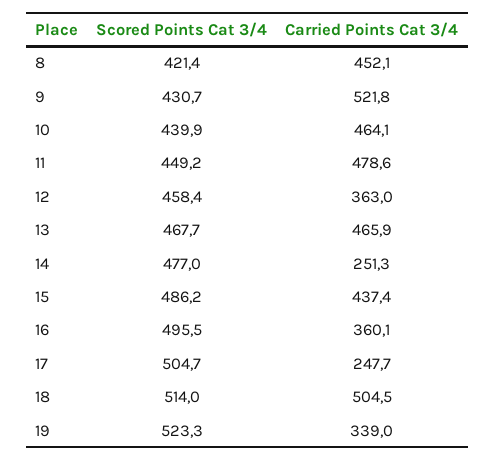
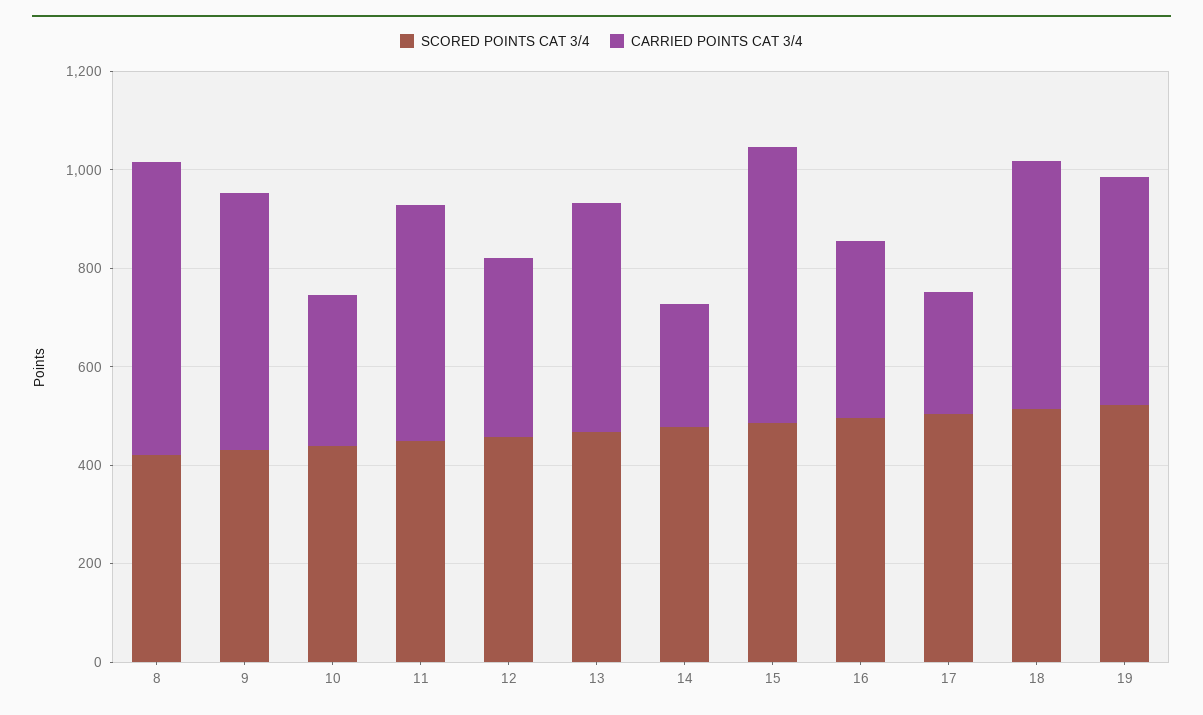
Carried Points Cat 3/4, 8: 452.1 -> 600
Carried Points Cat 3/4, 10: 464.1 -> 300
Carried Points Cat 3/4, 15: 437.4 -> 550
Carried Points Cat 3/4, 19: 339 -> 450

